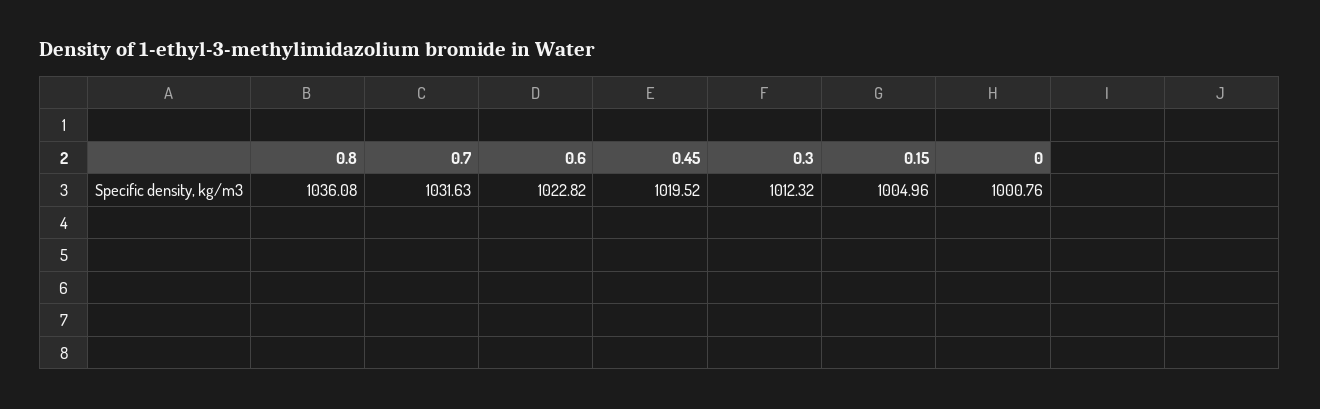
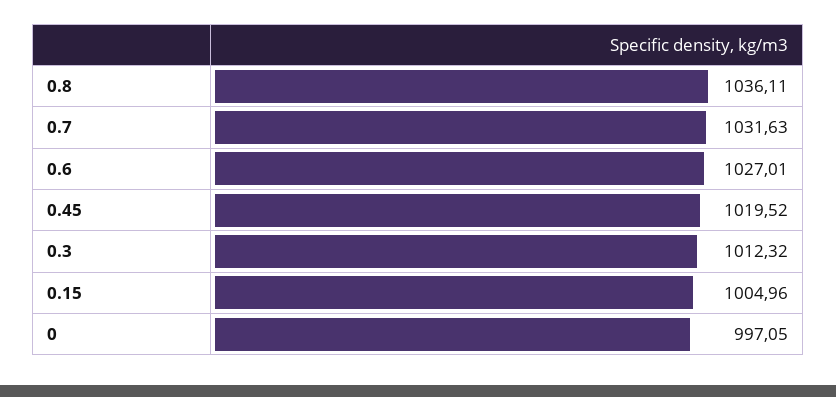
0.8: 1036.08 -> 1036.11
0.6: 1022.82 -> 1027.01
0: 1000.76 -> 997.05

